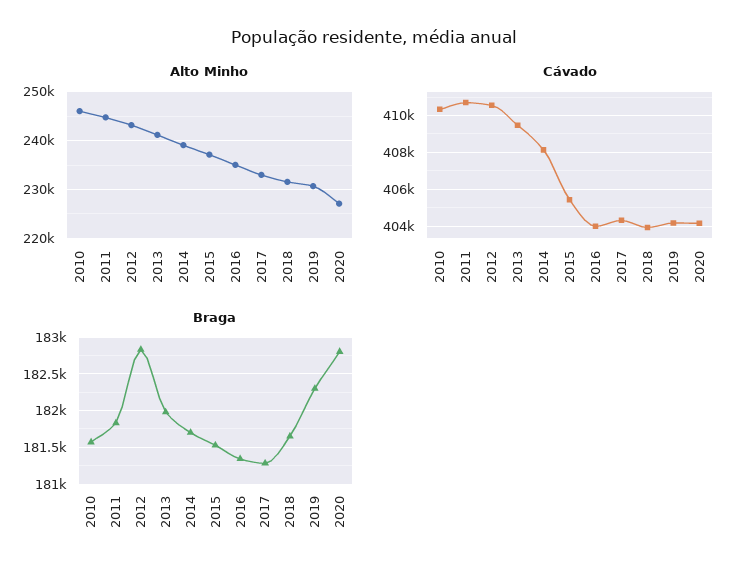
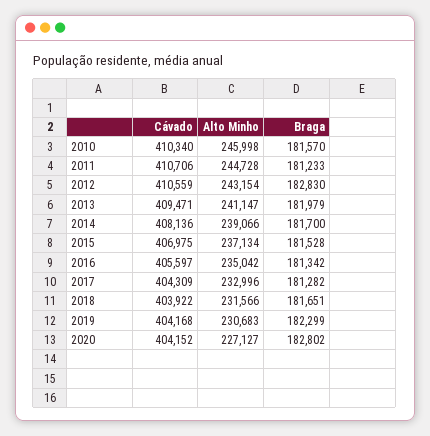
Cávado, 2015: 405500 -> 406975
Cávado, 2016: 404000 -> 405597
Braga, 2011: 181800 -> 181233

